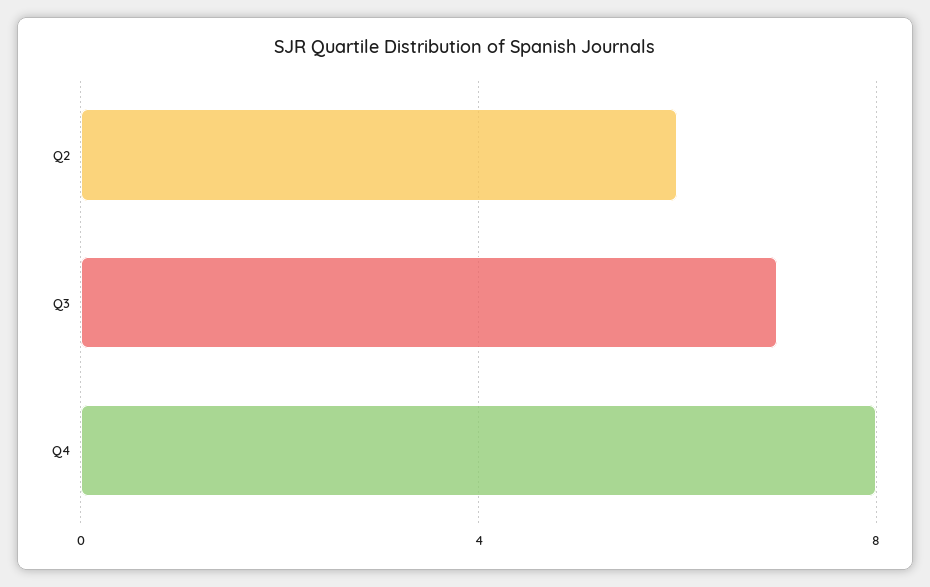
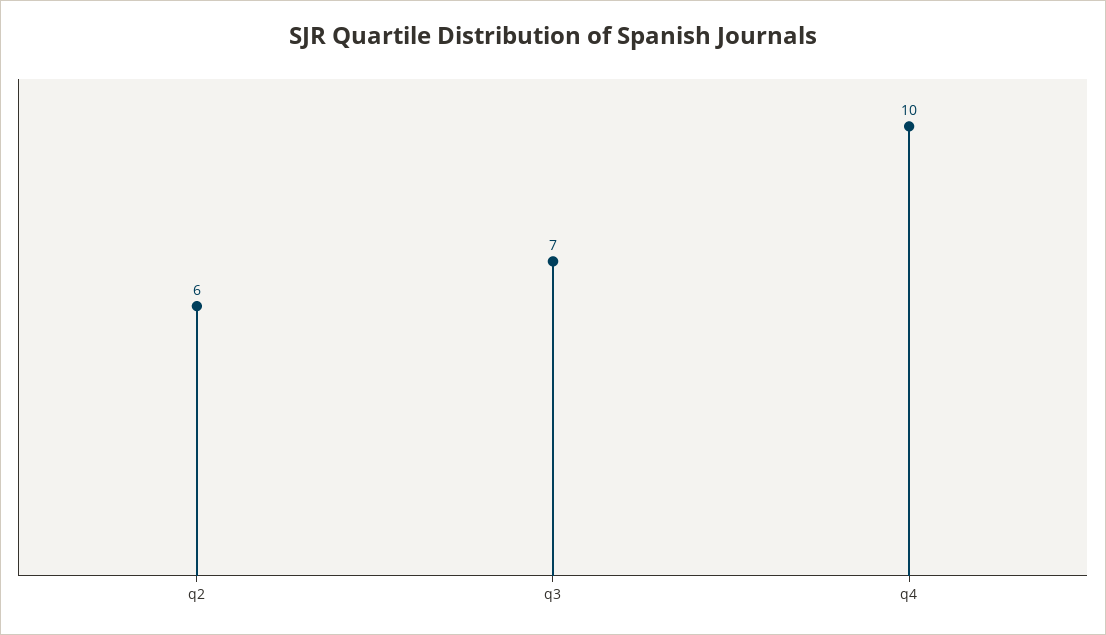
Q4: 8 -> 10

